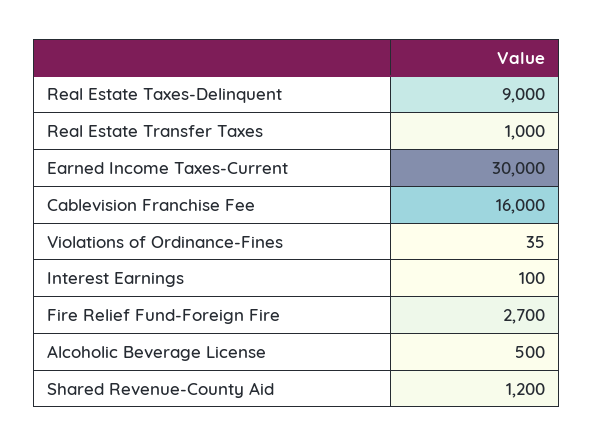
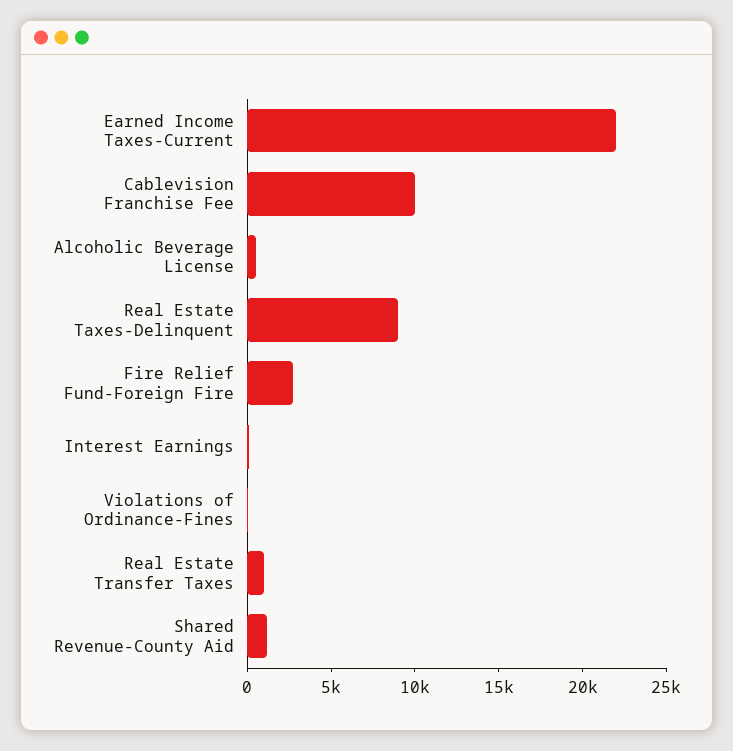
Earned Income Taxes-Current: 30000 -> 22000
Cablevision Franchise Fee: 16000 -> 10000

